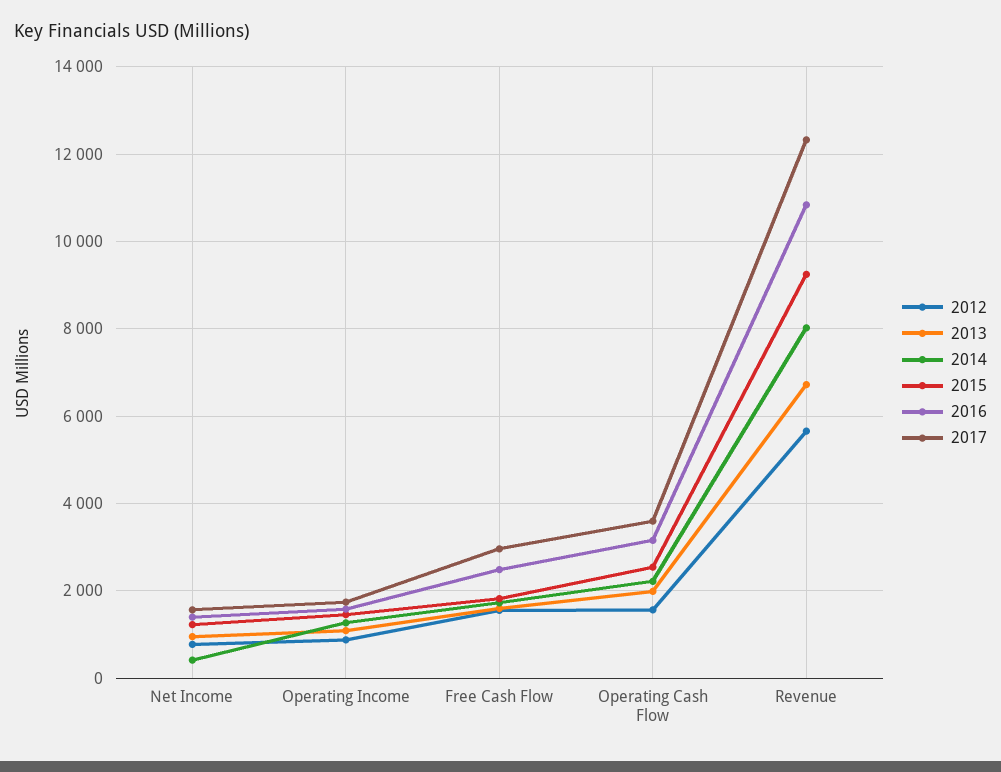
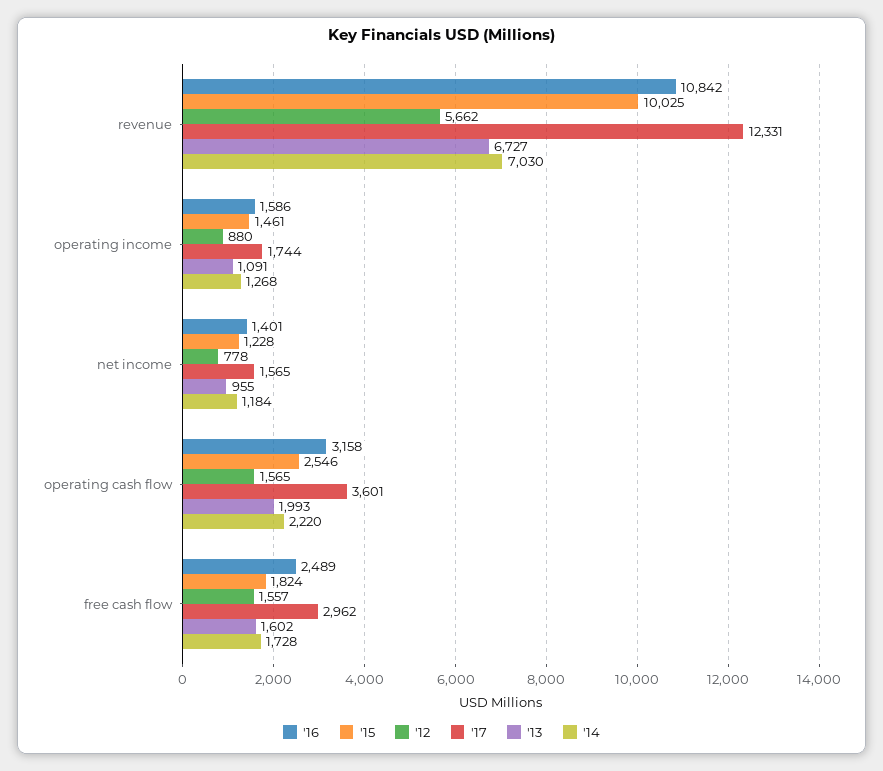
2014, Net Income: 400 -> 1184
2014, Revenue: 8000 -> 7030
2015, Revenue: 9200 -> 10025

